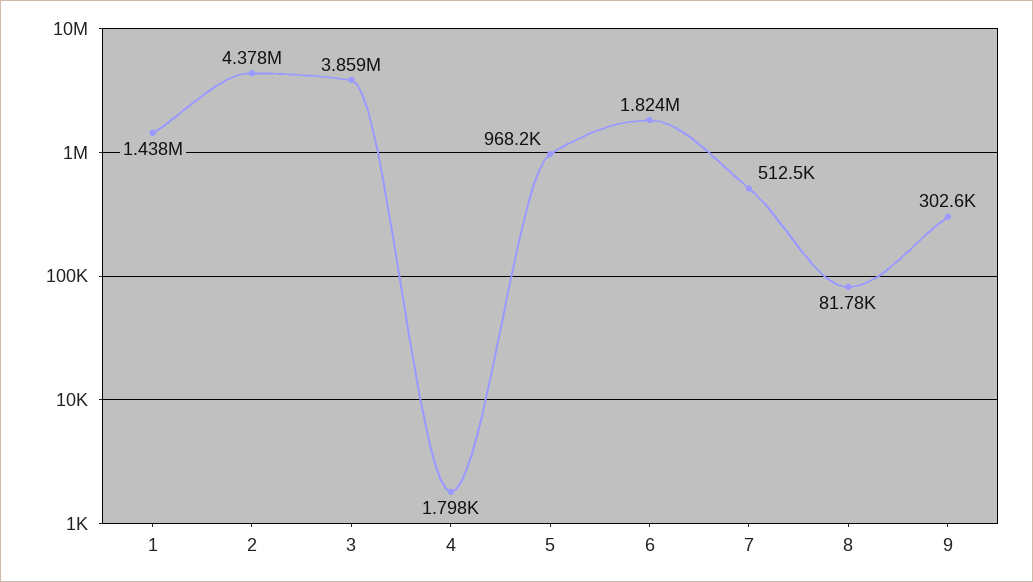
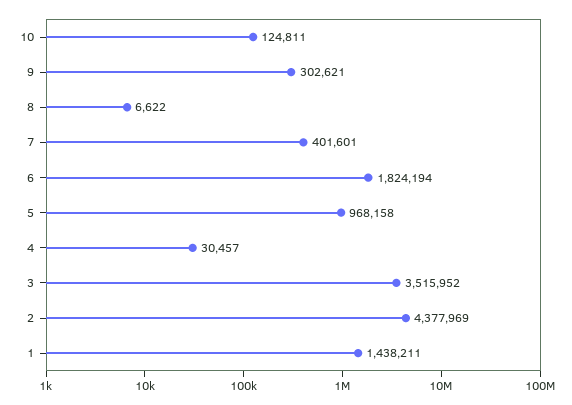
3: 3859000 -> 3515952
4: 1798 -> 30457
7: 512500 -> 401601
8: 81780 -> 6622
10: none -> 124811

